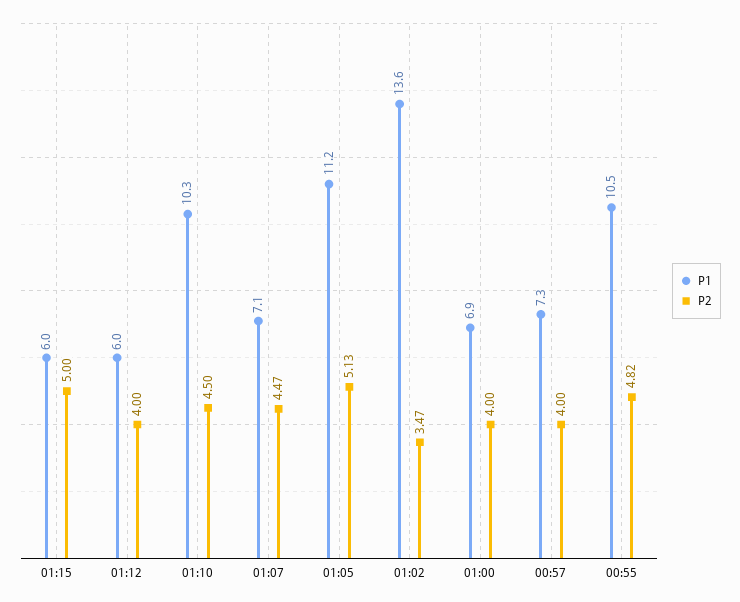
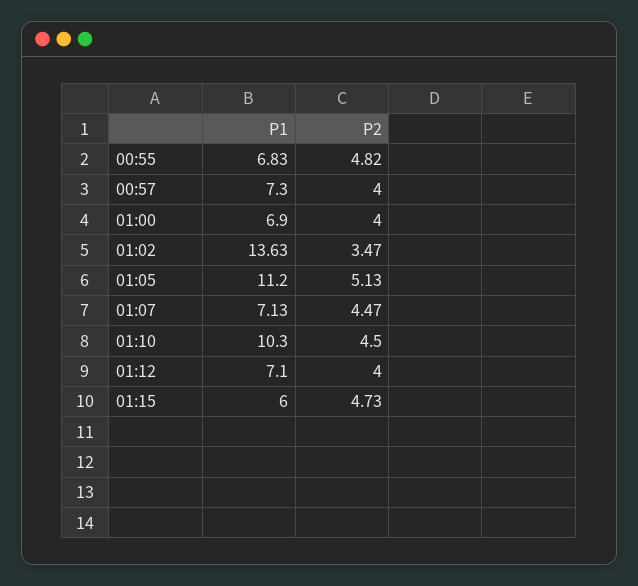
P2, 01:15: 5 -> 4.73
P1, 01:12: 6 -> 7.1
P1, 00:55: 10.5 -> 6.83

